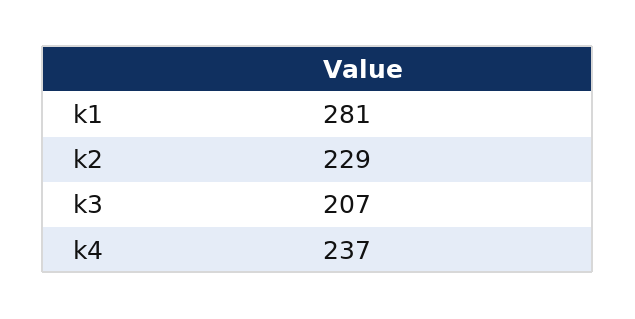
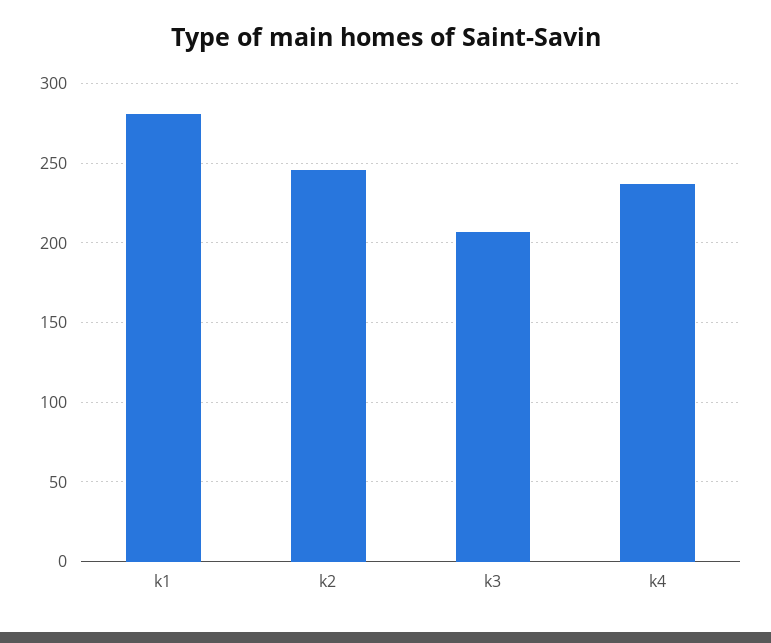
k2: 229 -> 245

